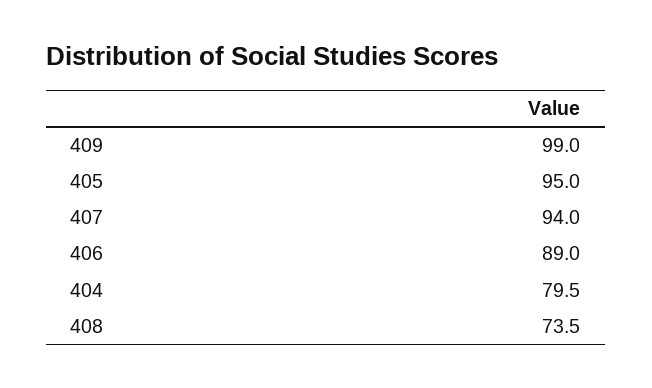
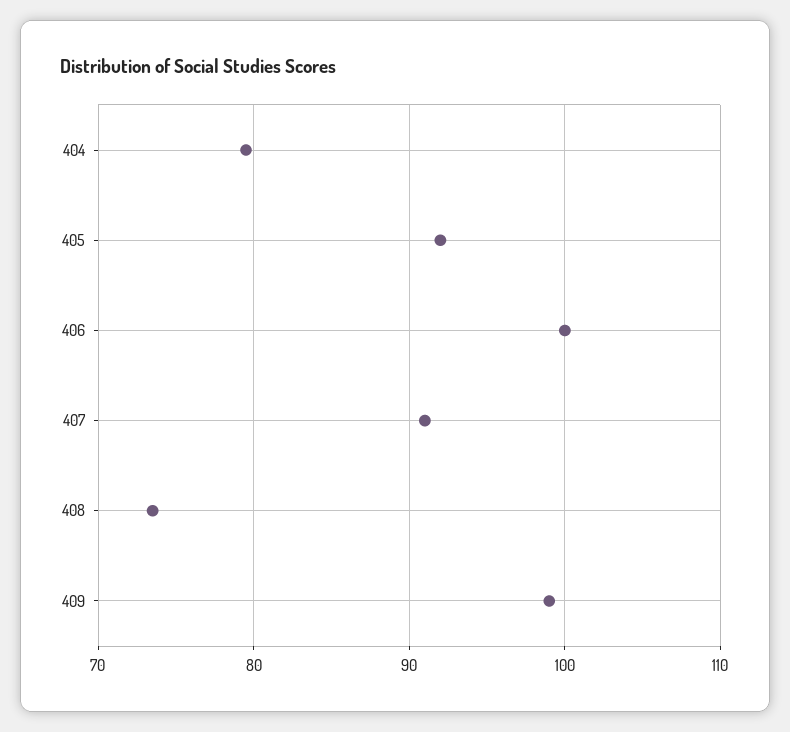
405: 95 -> 92
407: 94 -> 91
406: 89 -> 100

